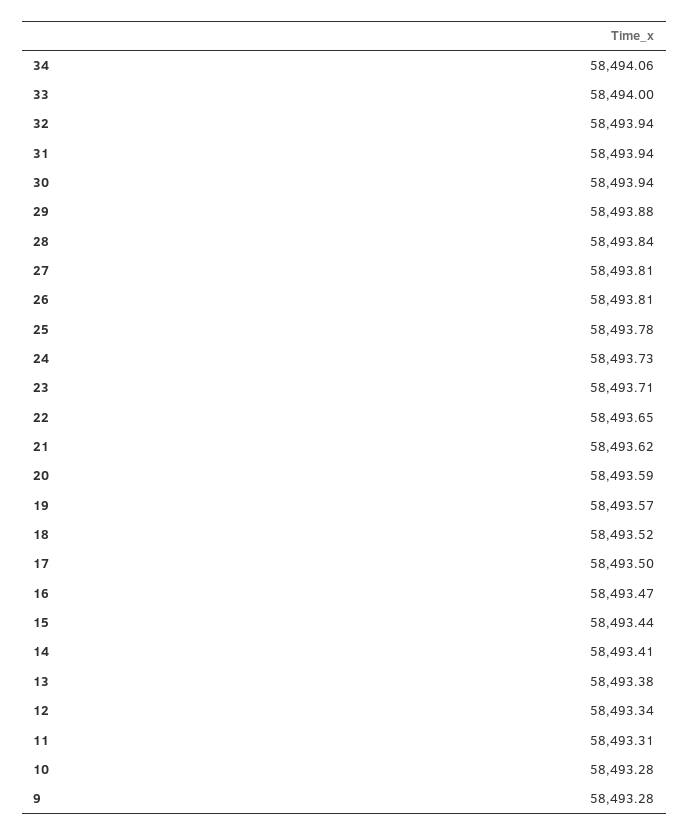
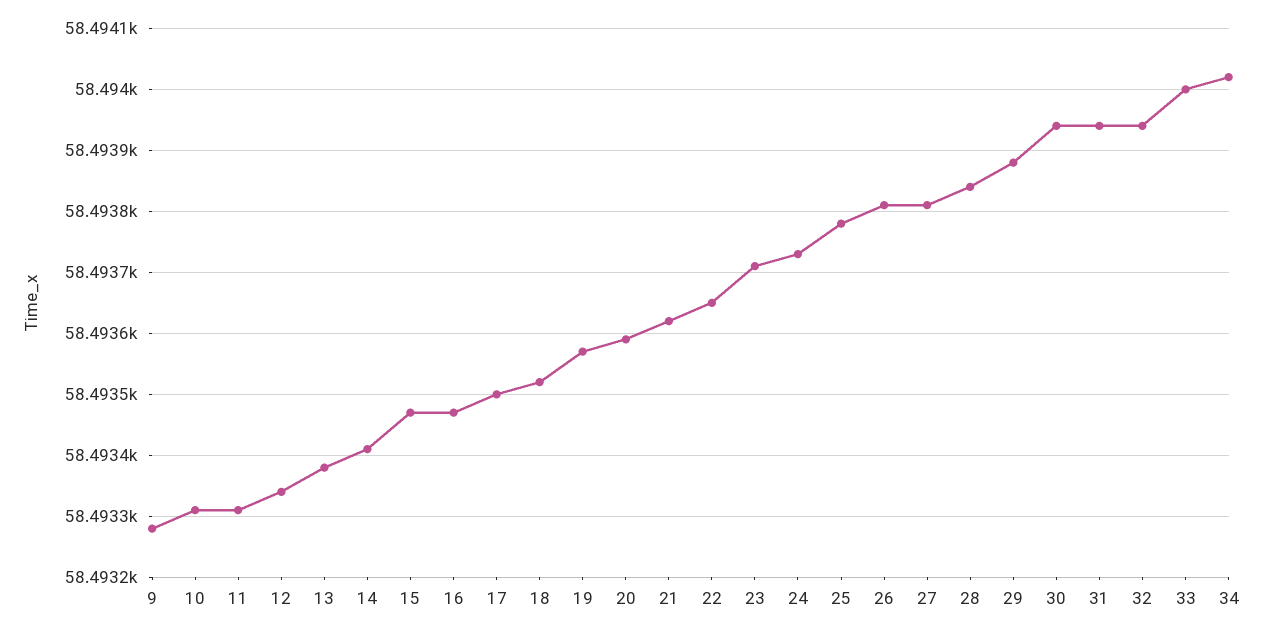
34: 58494.06 -> 58494.02
15: 58493.44 -> 58493.47
10: 58493.28 -> 58493.31

